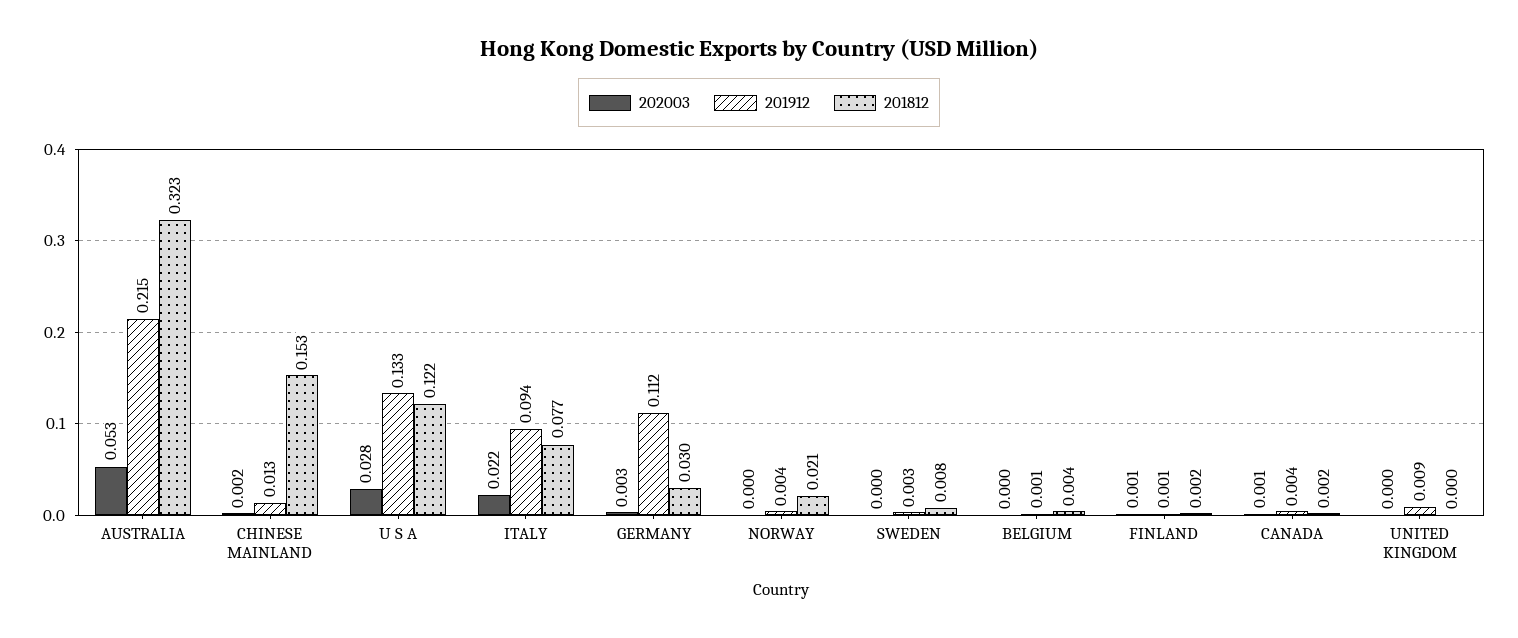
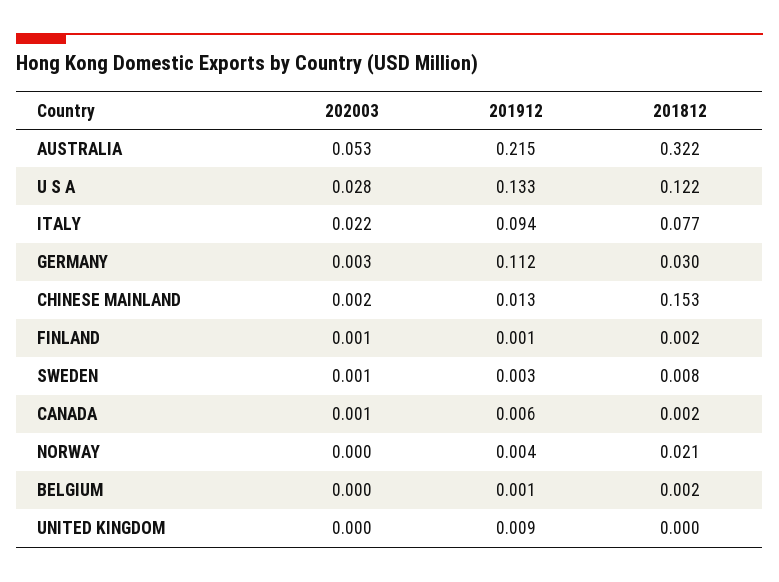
201812, AUSTRALIA: 0.323 -> 0.322
202003, SWEDEN: 0 -> 0.001
201812, BELGIUM: 0.004 -> 0.002
201912, CANADA: 0.004 -> 0.006

